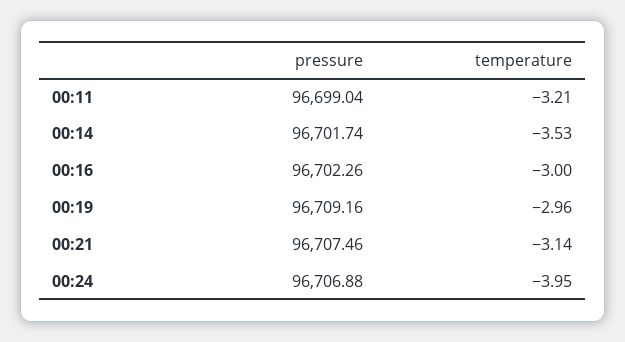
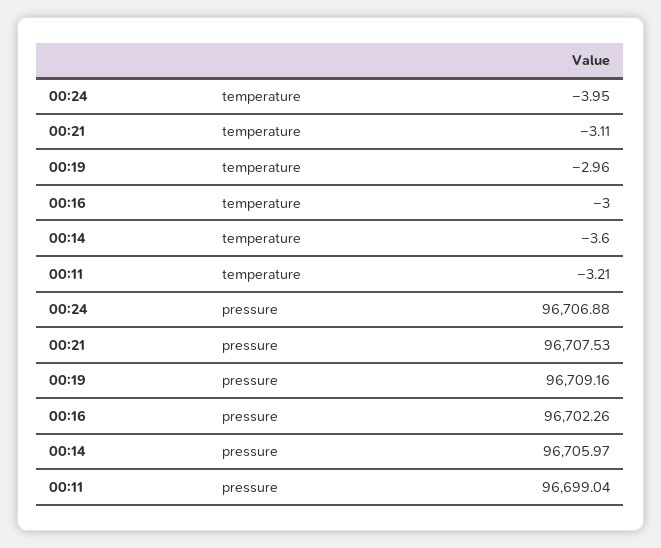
pressure, 00:14: 96701.74 -> 96705.97
temperature, 00:14: -3.53 -> -3.6
pressure, 00:21: 96707.46 -> 96707.53
temperature, 00:21: -3.14 -> -3.11

